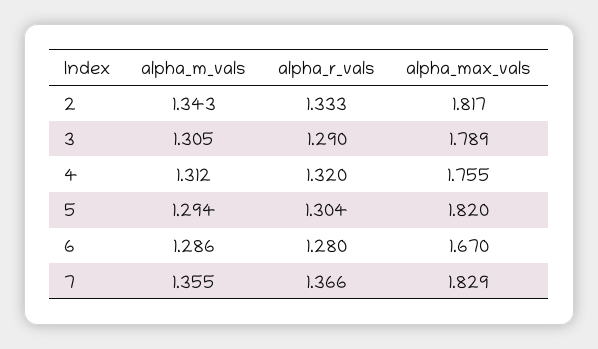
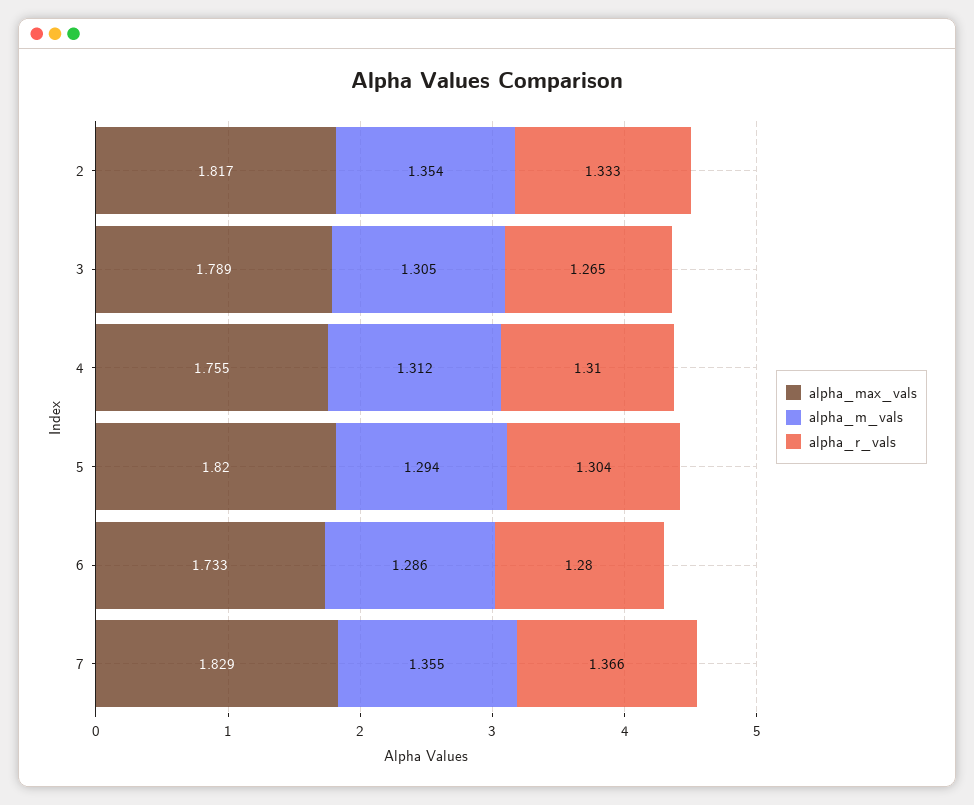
alpha_m_vals, 2: 1.343 -> 1.354
alpha_r_vals, 3: 1.29 -> 1.265
alpha_r_vals, 4: 1.32 -> 1.31
alpha_max_vals, 6: 1.67 -> 1.733

